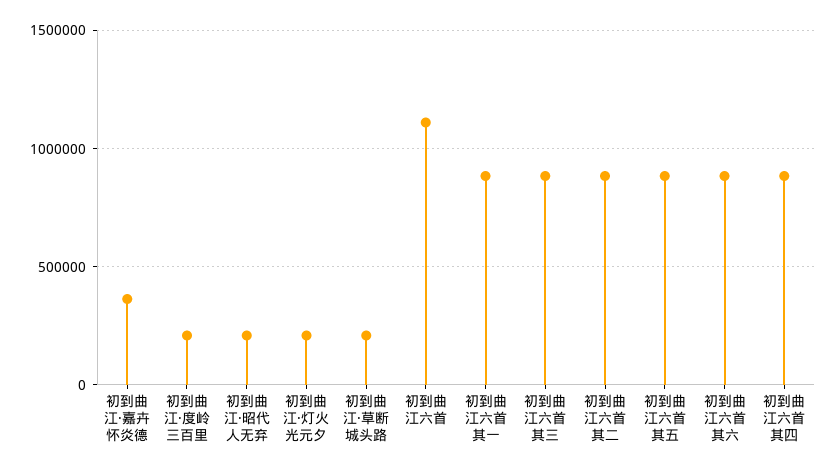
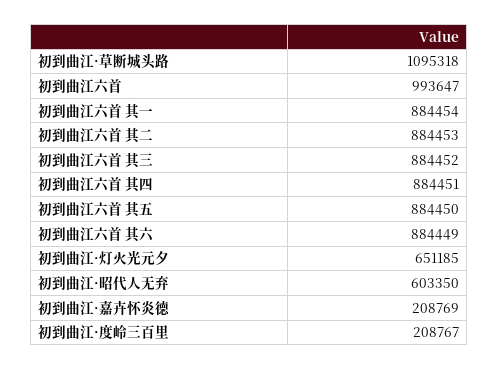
初到曲江·嘉卉怀炎德: 350000 -> 208769
初到曲江·昭代人无弃: 200000 -> 603350
初到曲江·灯火光元夕: 200000 -> 651185
初到曲江·草断城头路: 200000 -> 1095318
初到曲江六首: 1100000 -> 993647

